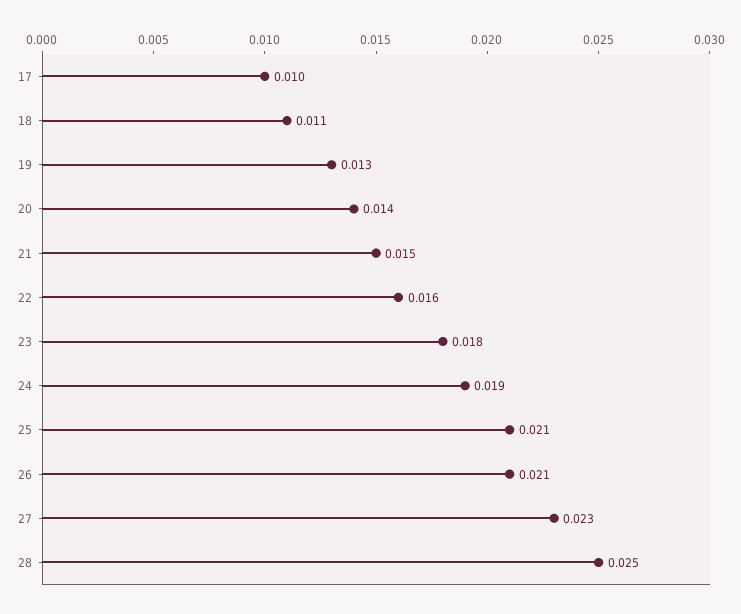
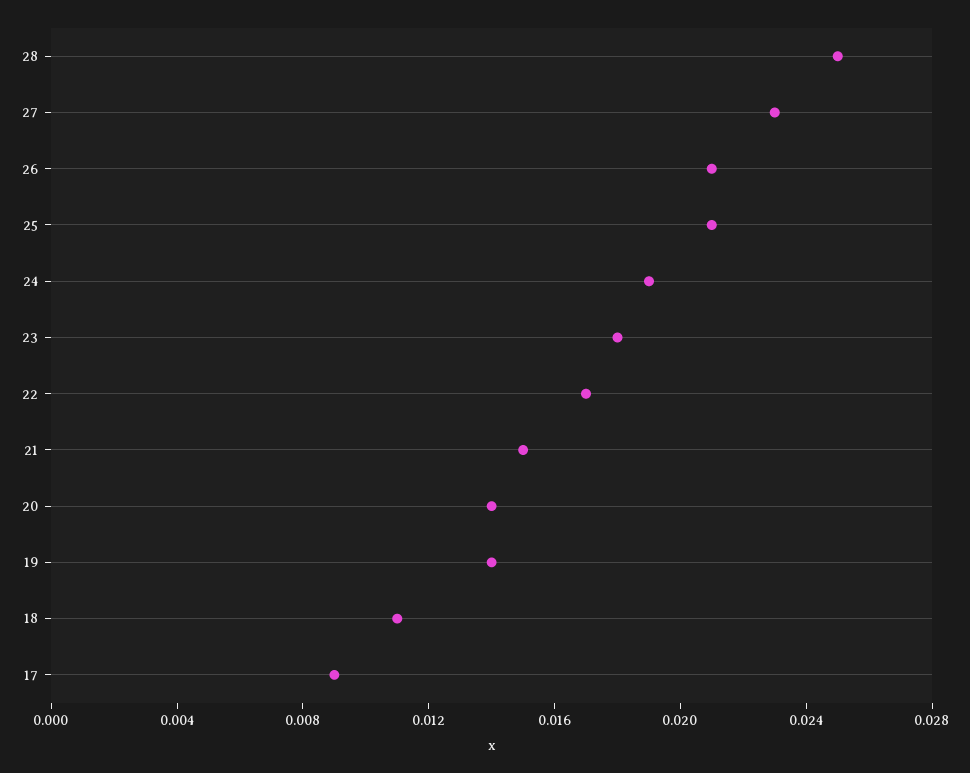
17: 0.01 -> 0.009
19: 0.013 -> 0.014
22: 0.016 -> 0.017

